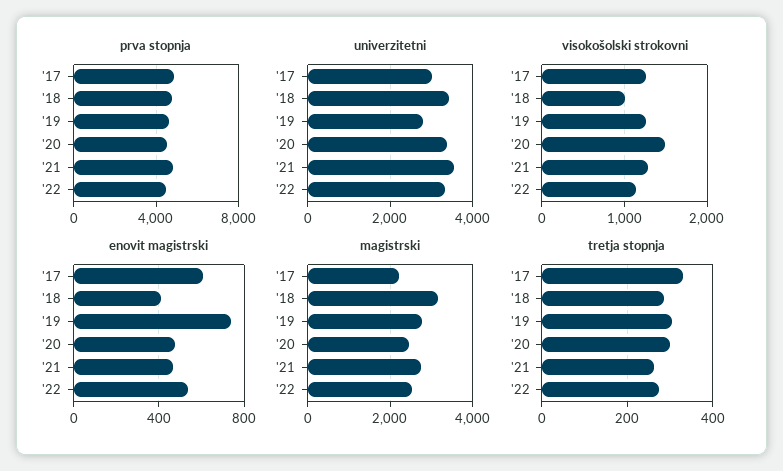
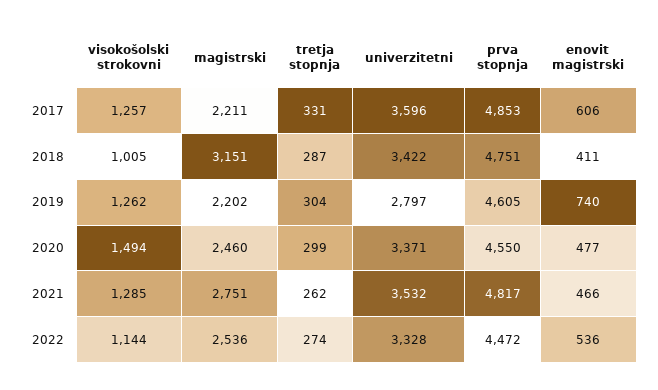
univerzitetni, '17: 3000 -> 3596
magistrski, '19: 2800 -> 2202

